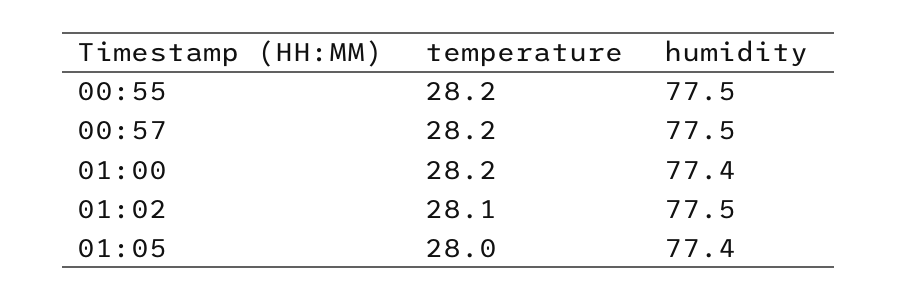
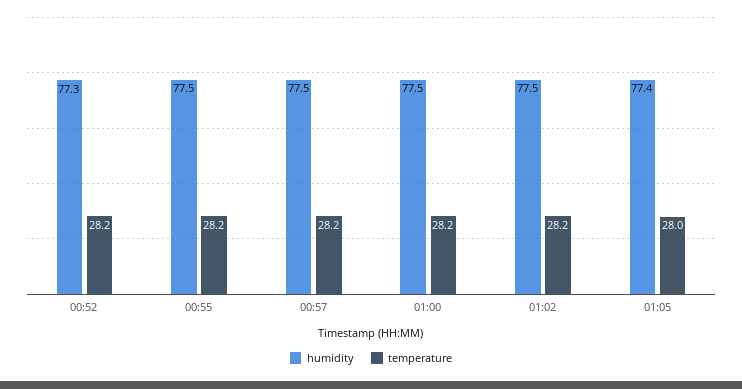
humidity, 01:00: 77.4 -> 77.5
temperature, 01:02: 28.1 -> 28.2
humidity, 00:52: none -> 77.3
temperature, 00:52: none -> 28.2

